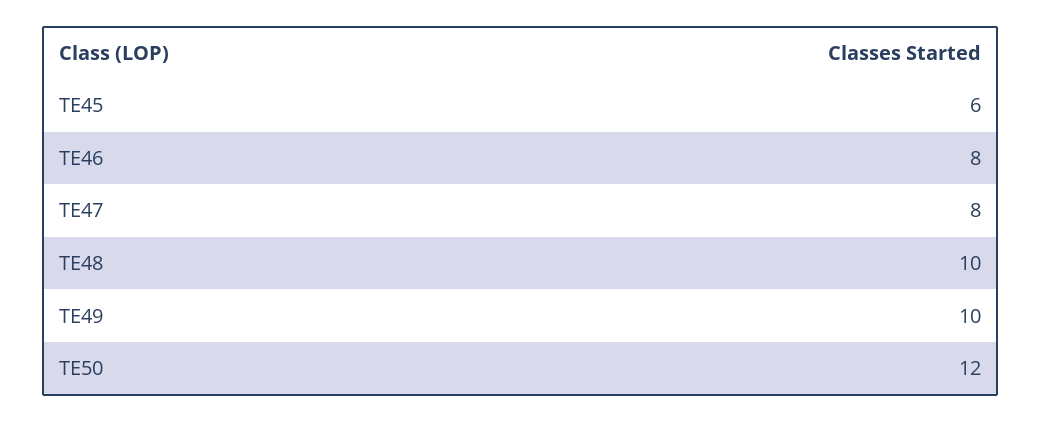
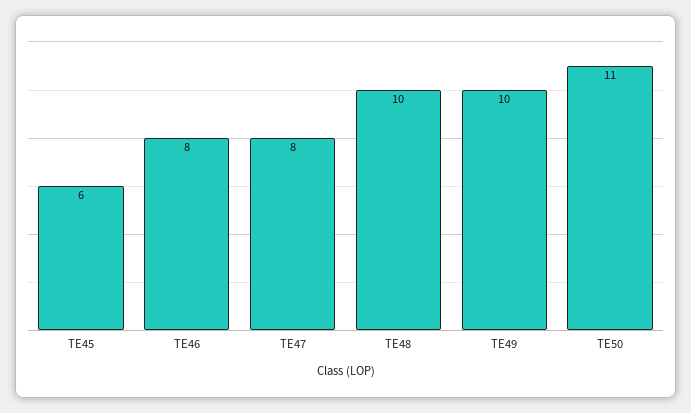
TE50: 12 -> 11

